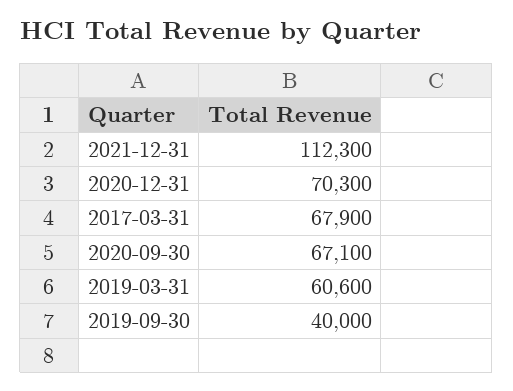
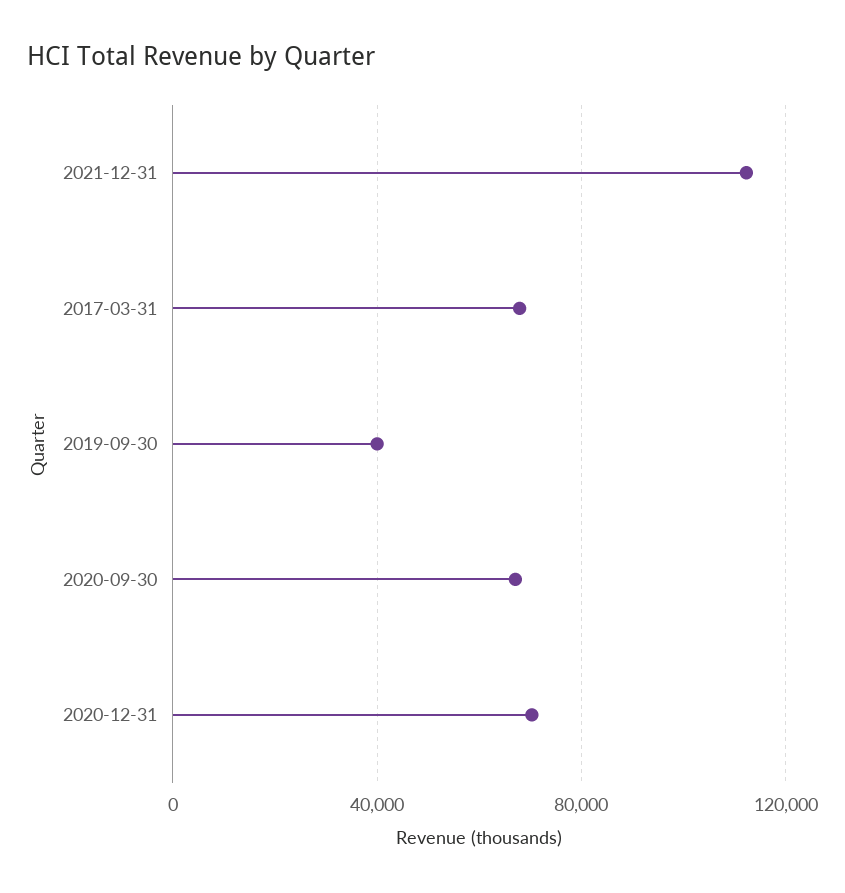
2019-03-31: 60600 -> none

